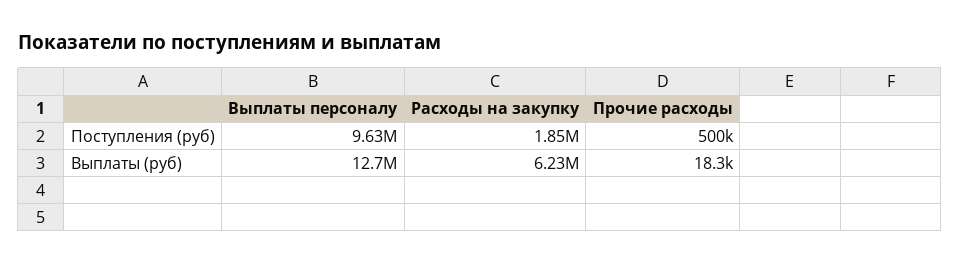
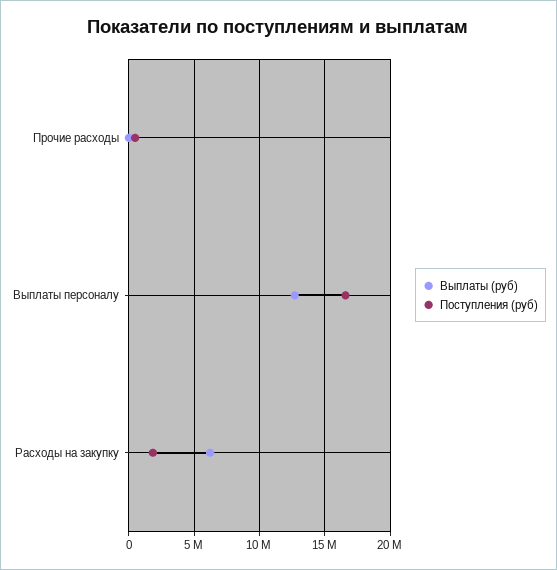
Поступления (руб), Выплаты персоналу: 9630000 -> 16500000

